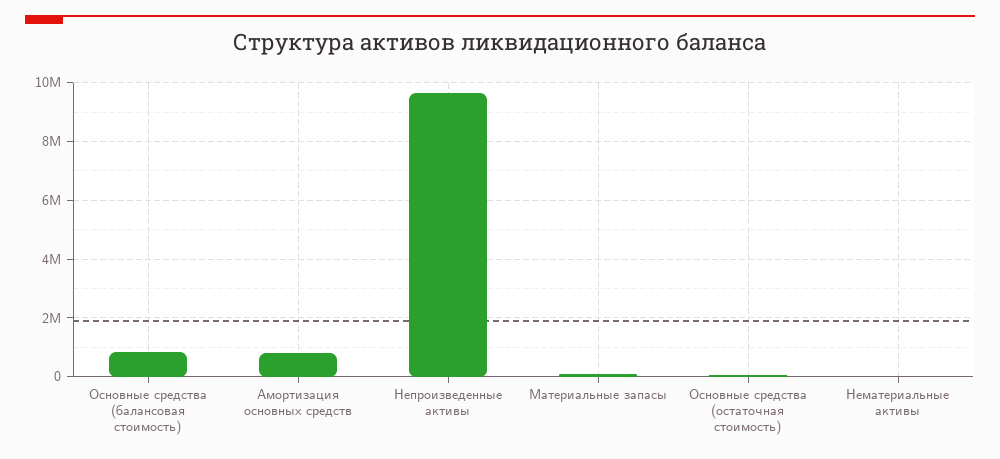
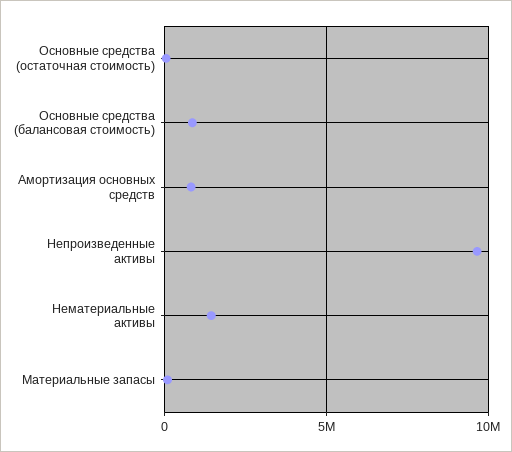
Нематериальные активы: 0 -> 1500000

